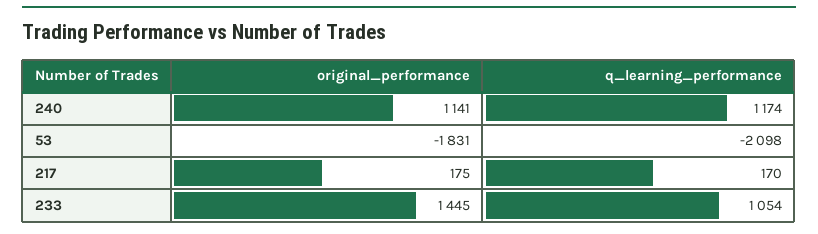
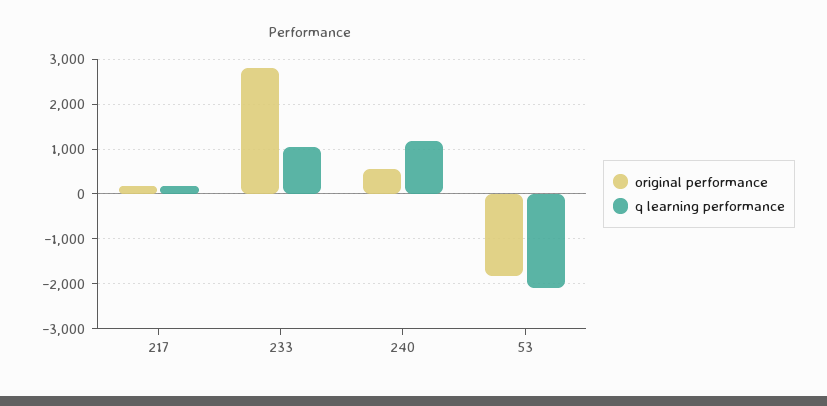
original_performance, 240: 1141 -> 600
original_performance, 233: 1445 -> 2800

